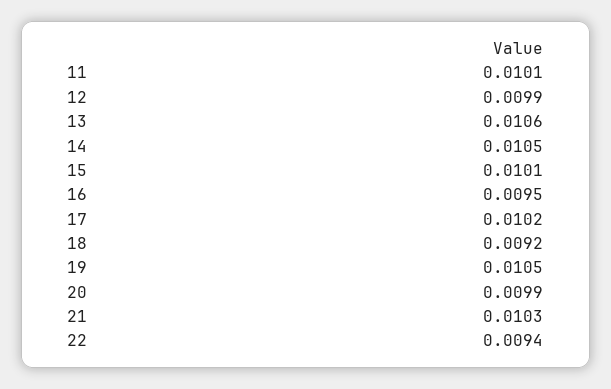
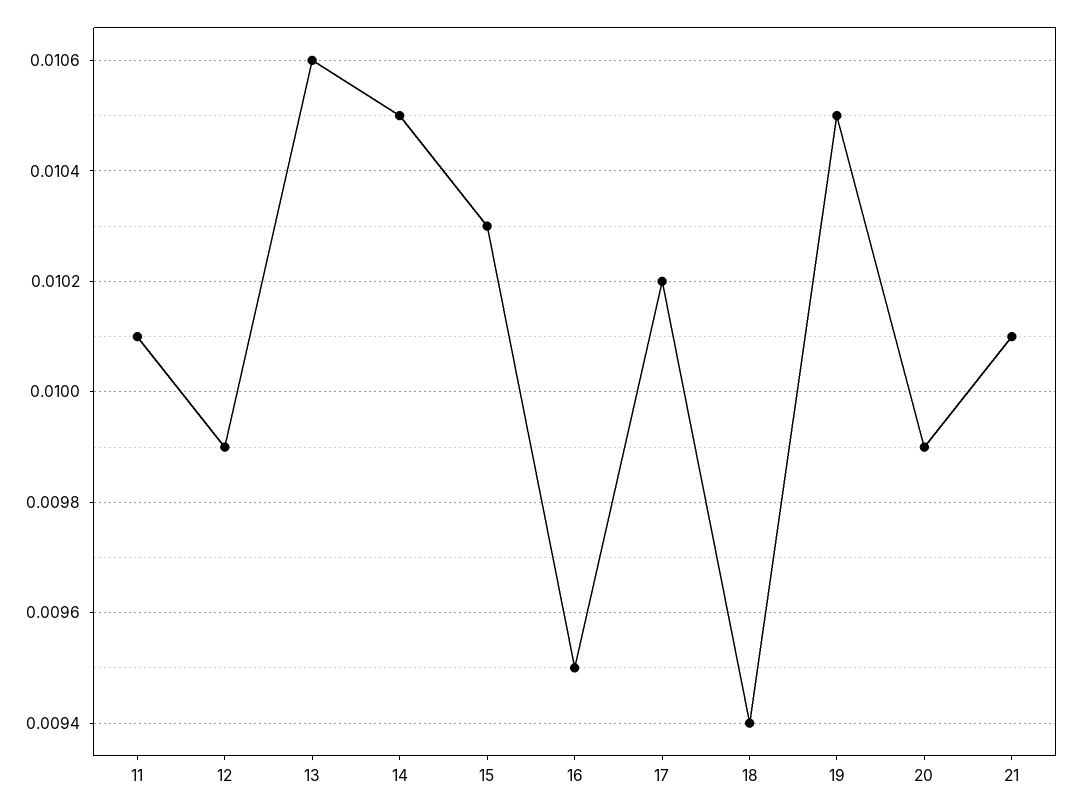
15: 0.0101 -> 0.0103
18: 0.0092 -> 0.0094
21: 0.0103 -> 0.0101
22: 0.0094 -> none

